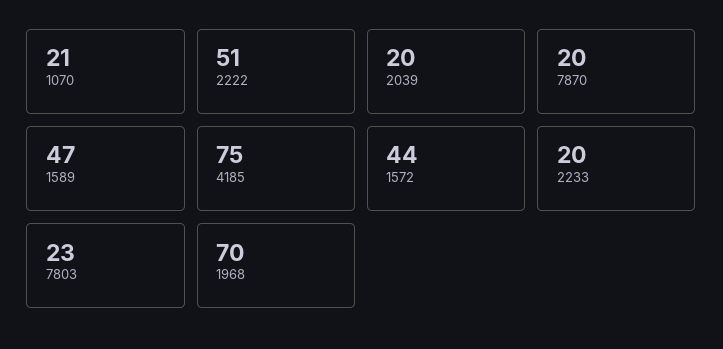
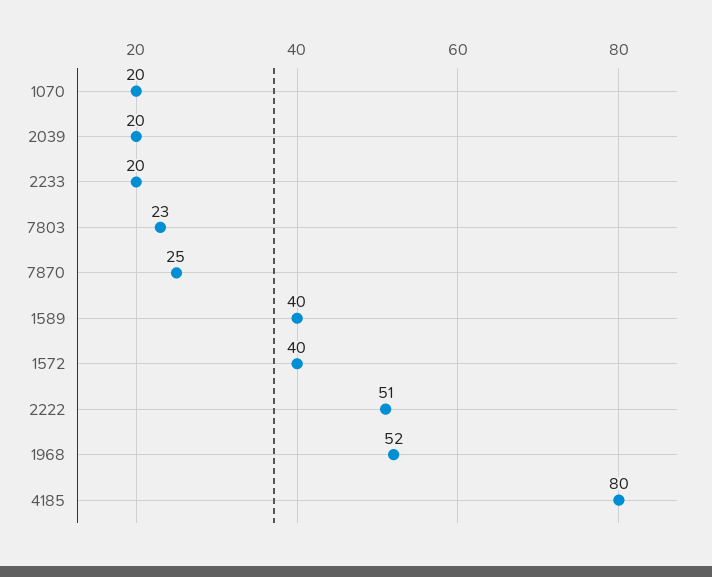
1070: 21 -> 20
7870: 20 -> 25
1589: 47 -> 40
4185: 75 -> 80
1572: 44 -> 40
1968: 70 -> 52

